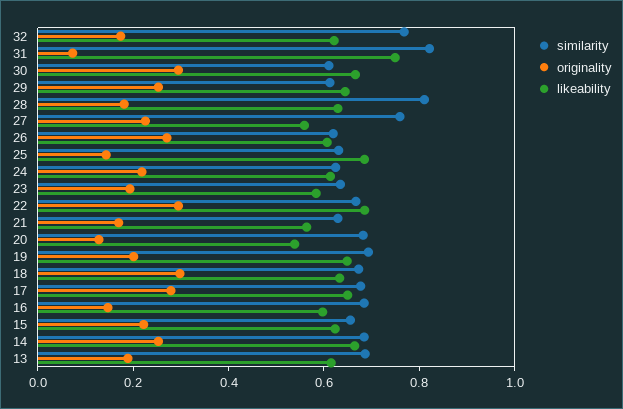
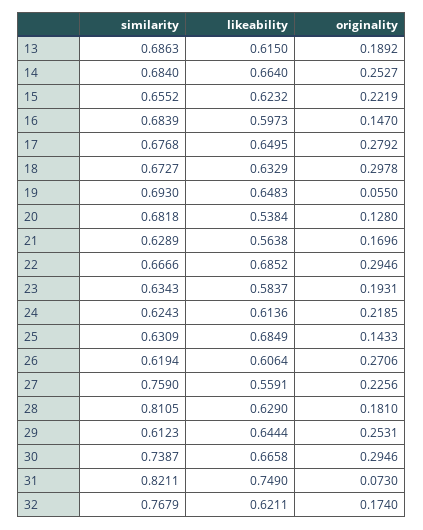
similarity, 30: 0.6 -> 0.7387
originality, 19: 0.2 -> 0.055

